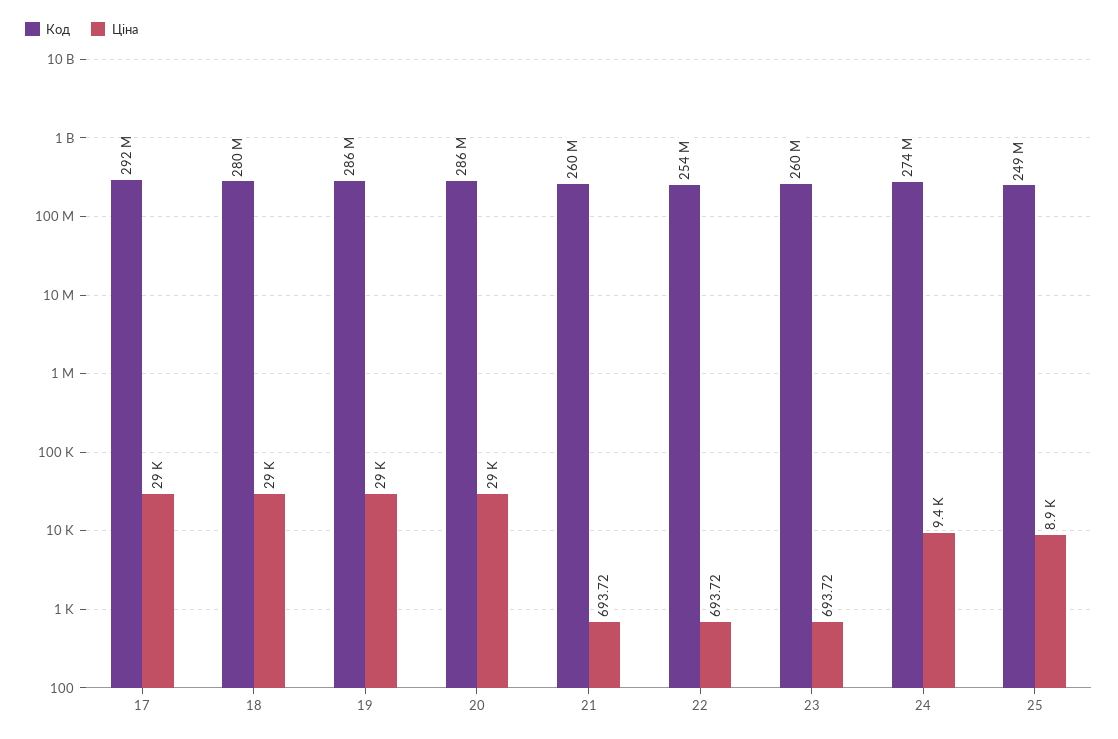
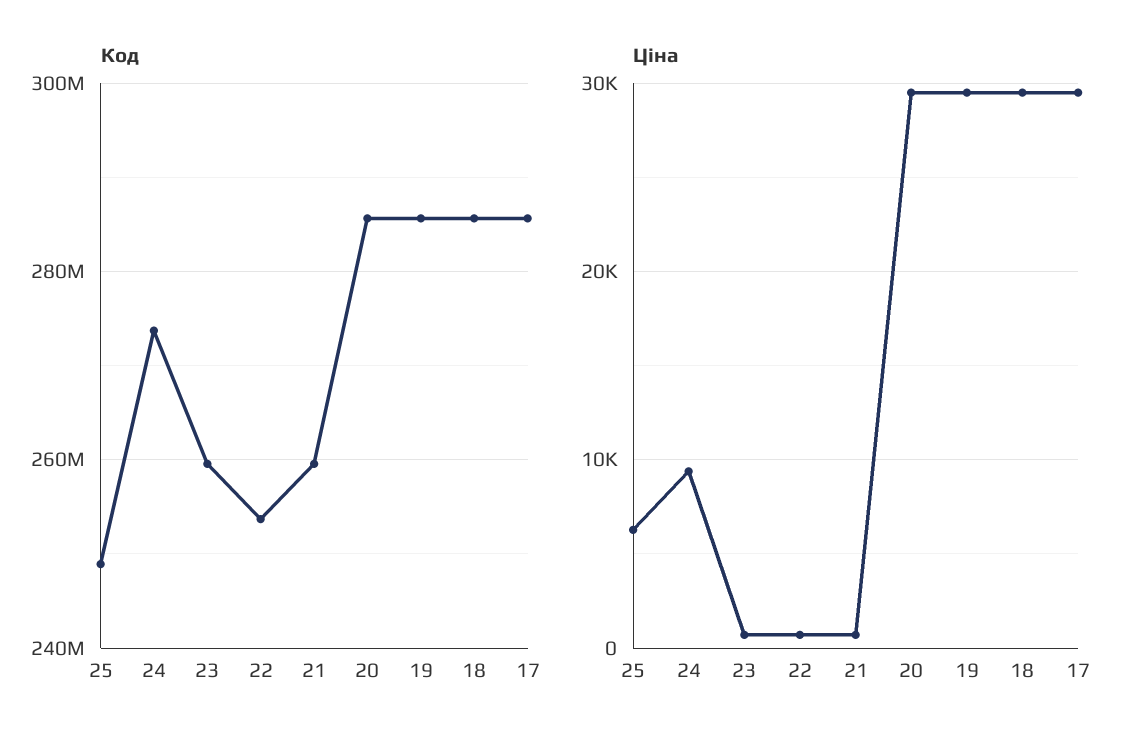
Код, 17: 292000000 -> 286000000
Код, 18: 280000000 -> 286000000
Ціна, 25: 8900 -> 6000

